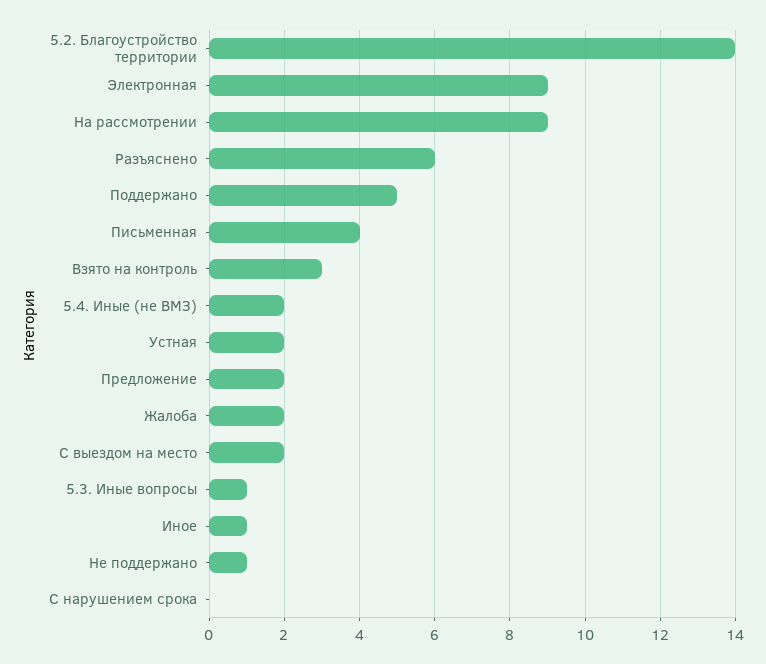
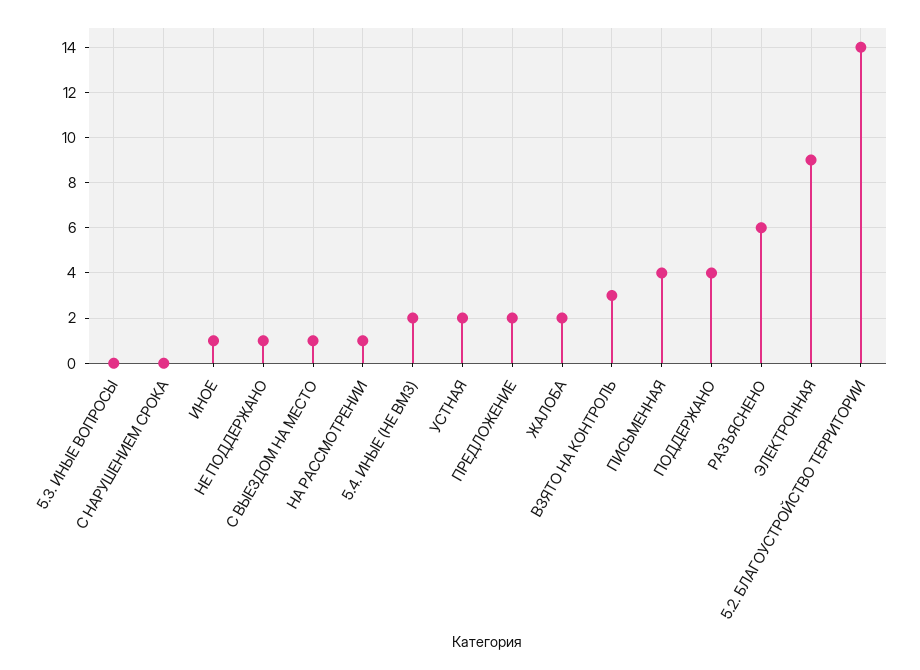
На рассмотрении: 9 -> 1
Поддержано: 5 -> 4
С выездом на место: 2 -> 1
5.3. Иные вопросы: 1 -> 0

